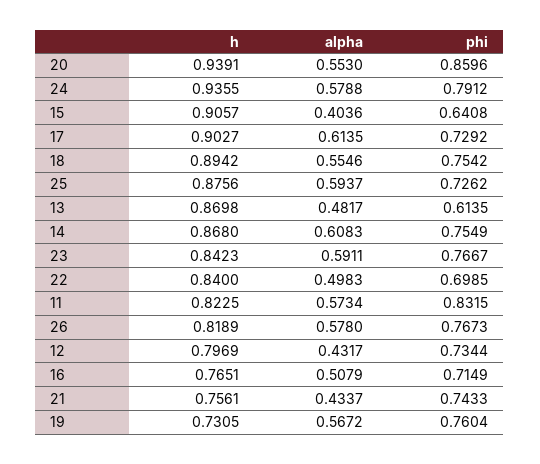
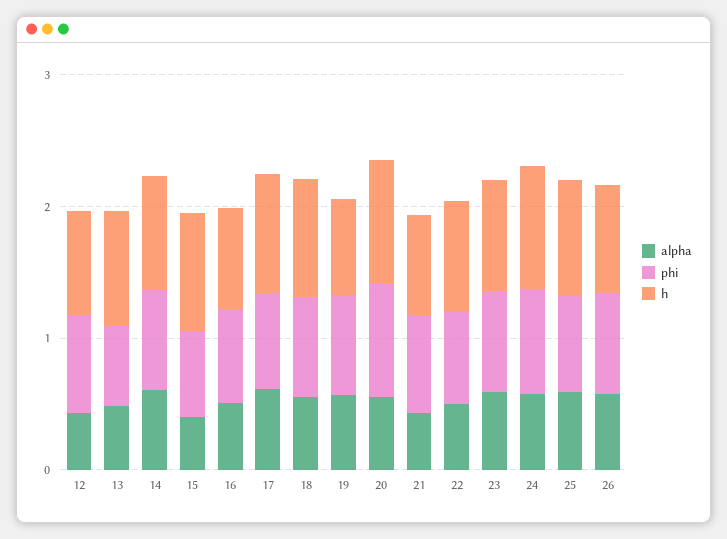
h, 11: 0.8225 -> none
alpha, 11: 0.5734 -> none
phi, 11: 0.8315 -> none

